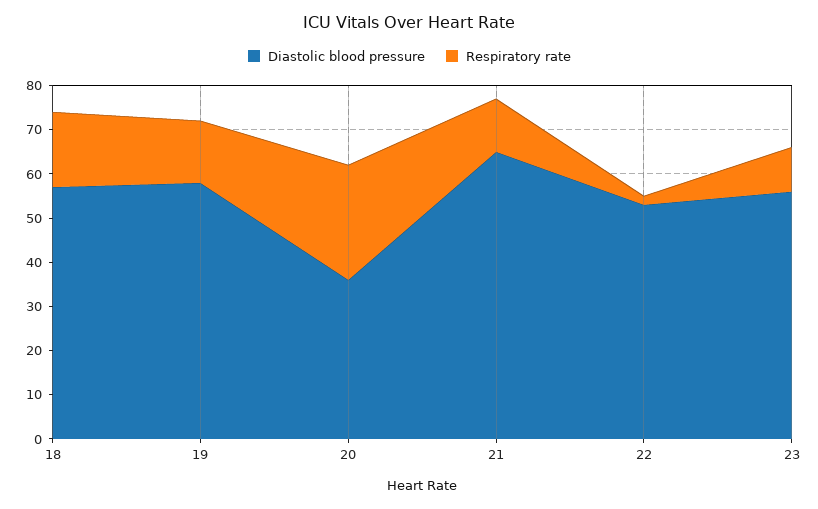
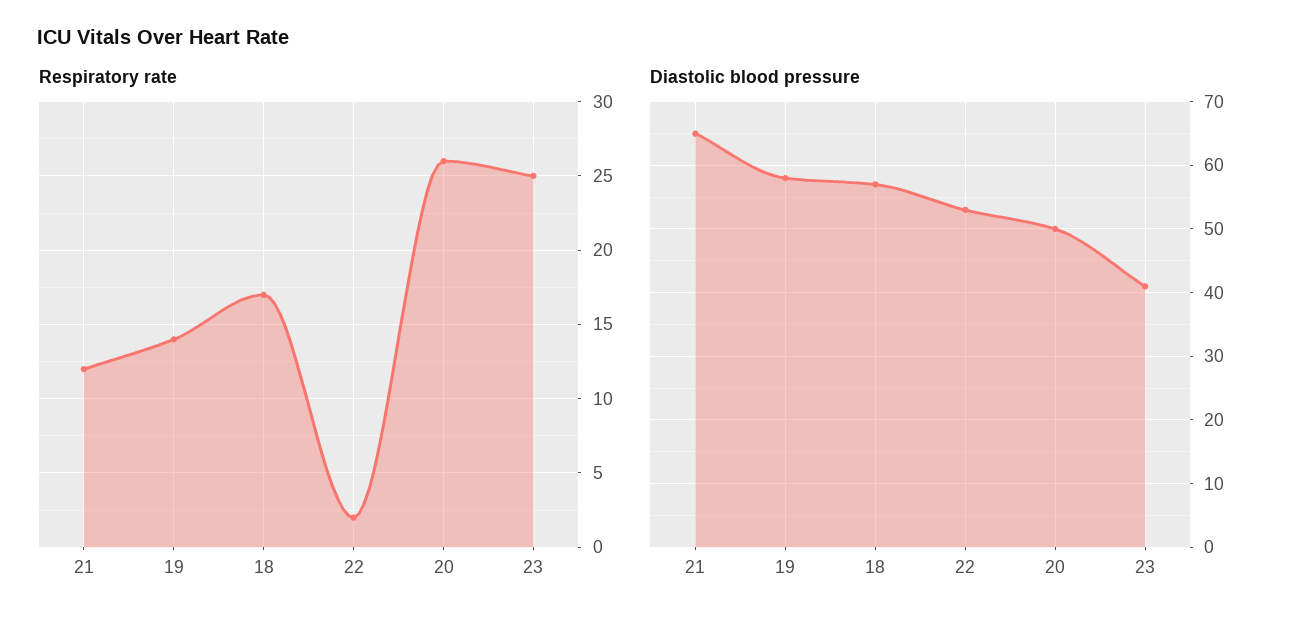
Diastolic blood pressure, 20: 35 -> 50
Diastolic blood pressure, 23: 55 -> 41
Respiratory rate, 23: 10 -> 25

